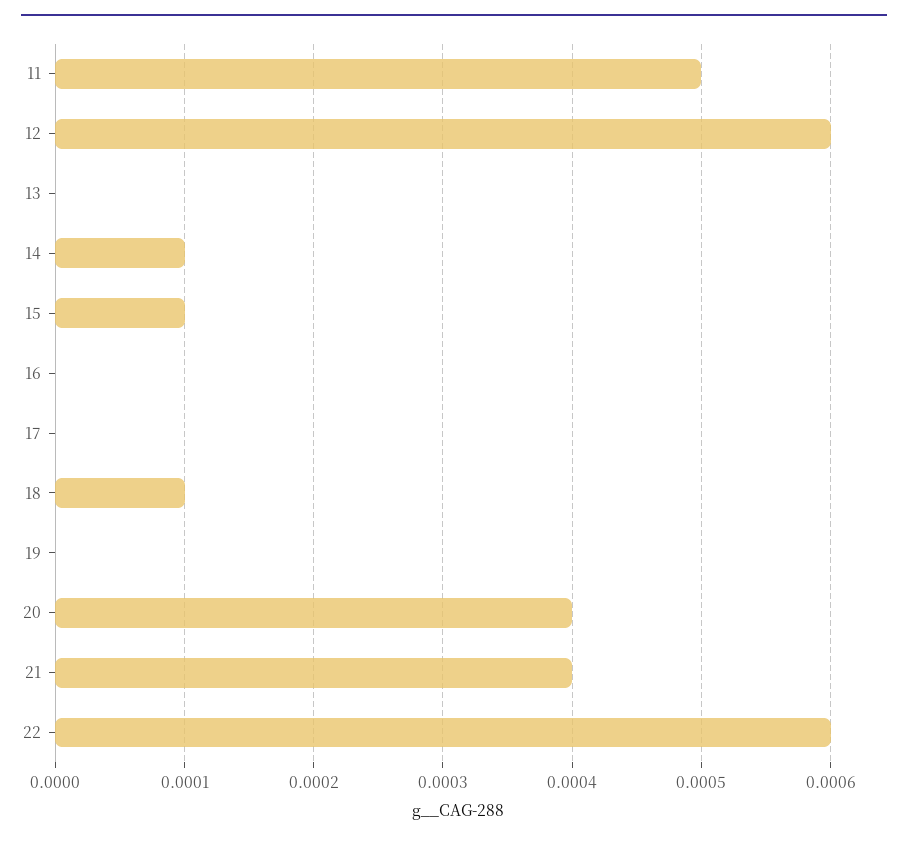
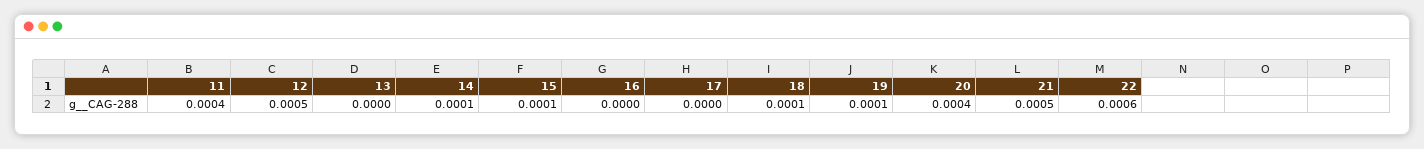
11: 0.0005 -> 0.0004
12: 0.0006 -> 0.0005
19: 0 -> 0.0001
21: 0.0004 -> 0.0005

